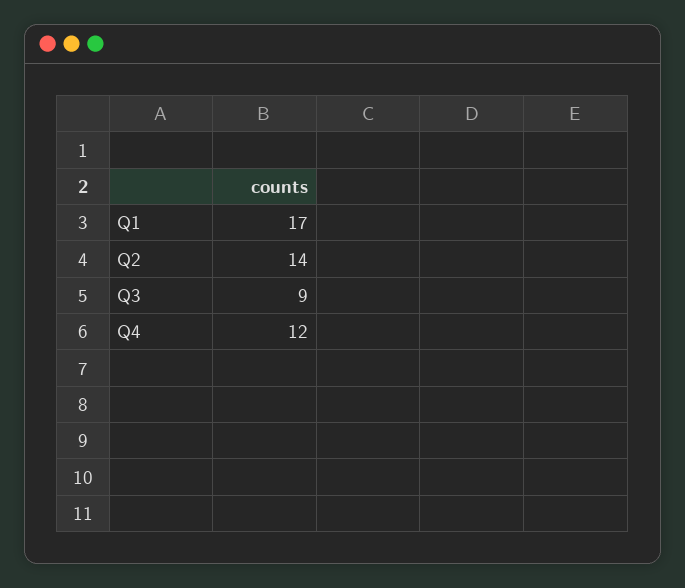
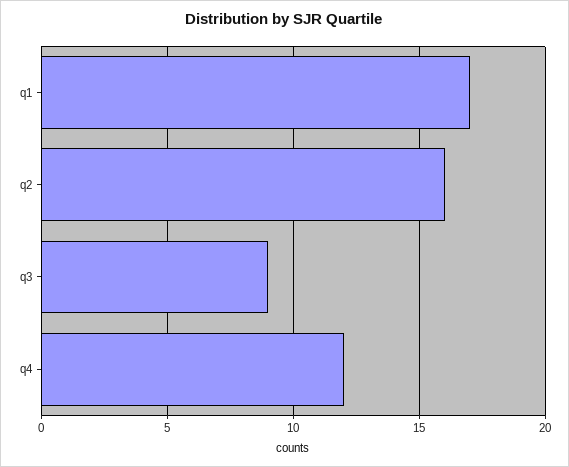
Q2: 14 -> 16

